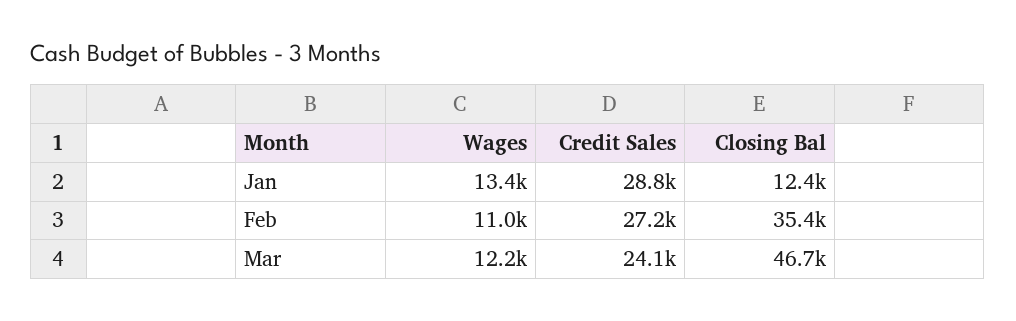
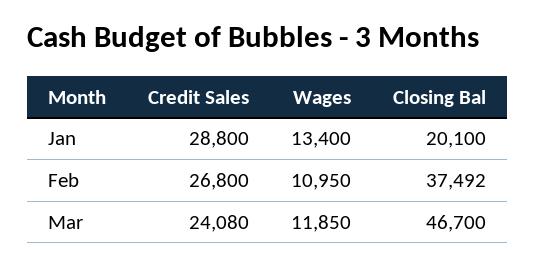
Closing Bal, Jan: 12400 -> 20100
Credit Sales, Feb: 27200 -> 26800
Closing Bal, Feb: 35400 -> 37492
Wages, Mar: 12200 -> 11850

